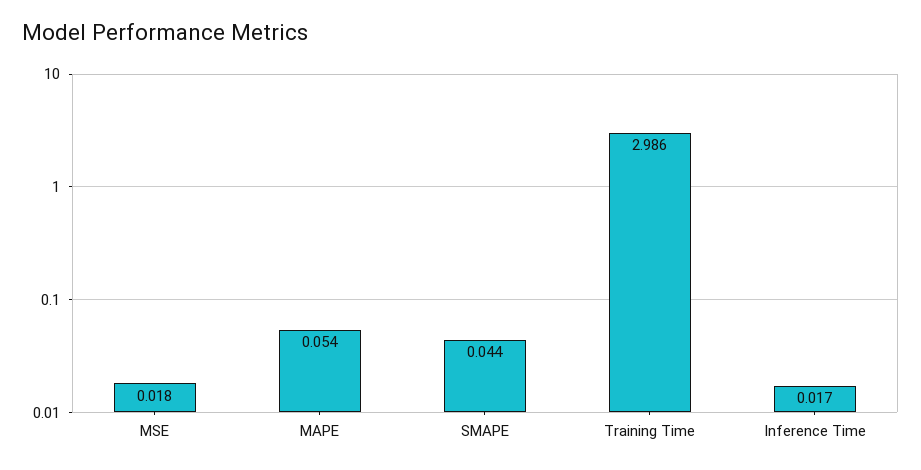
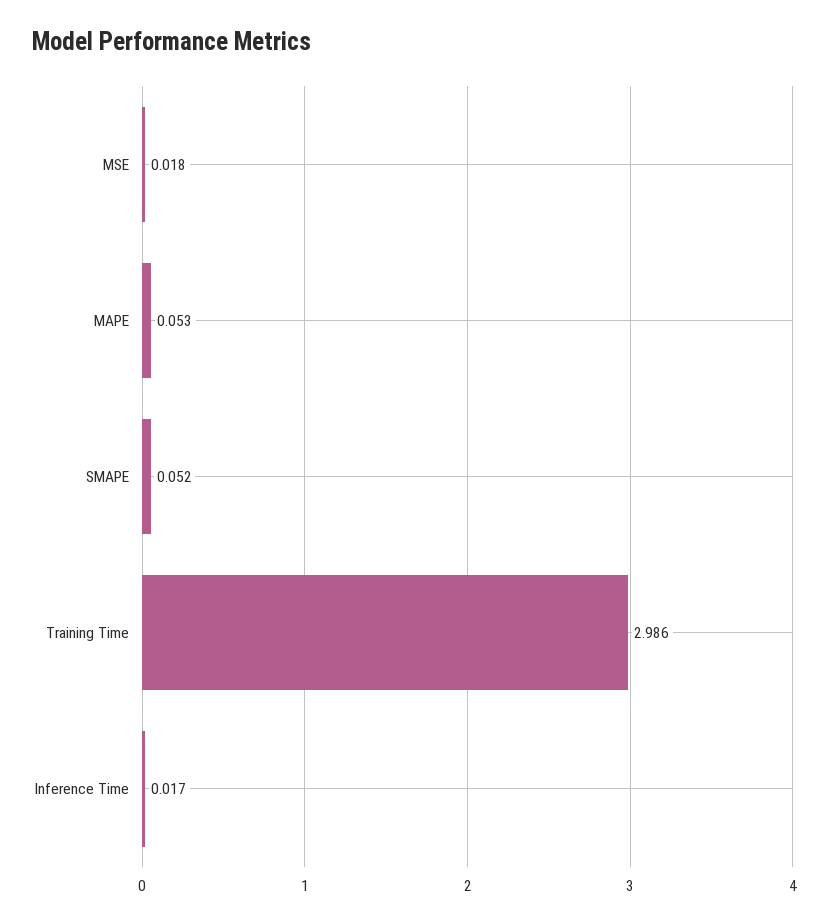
MAPE: 0.054 -> 0.053
SMAPE: 0.044 -> 0.052

